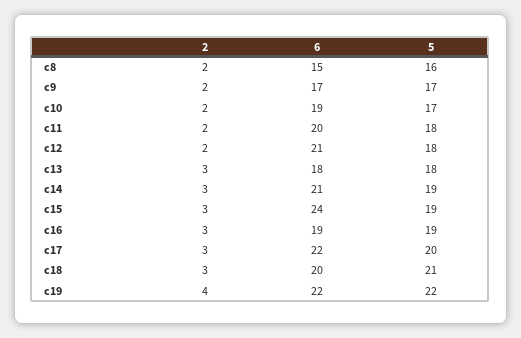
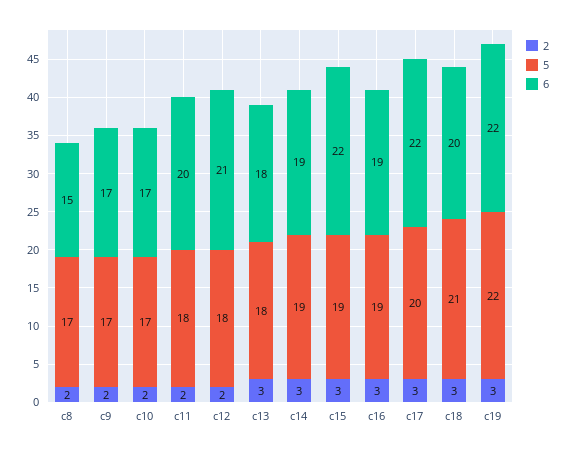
5, c8: 16 -> 17
6, c10: 19 -> 17
6, c14: 21 -> 19
6, c15: 24 -> 22
2, c19: 4 -> 3

